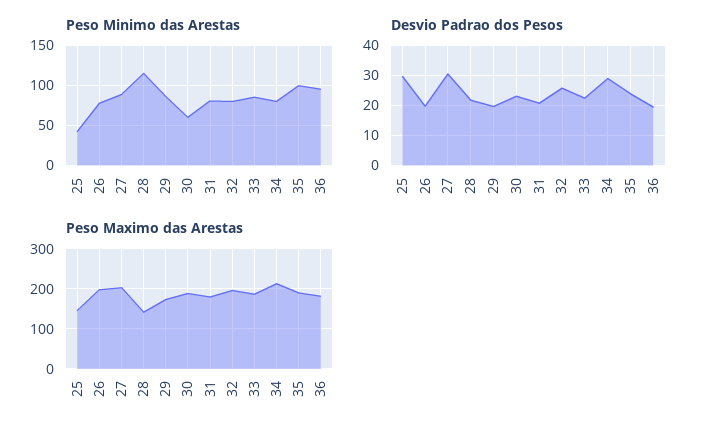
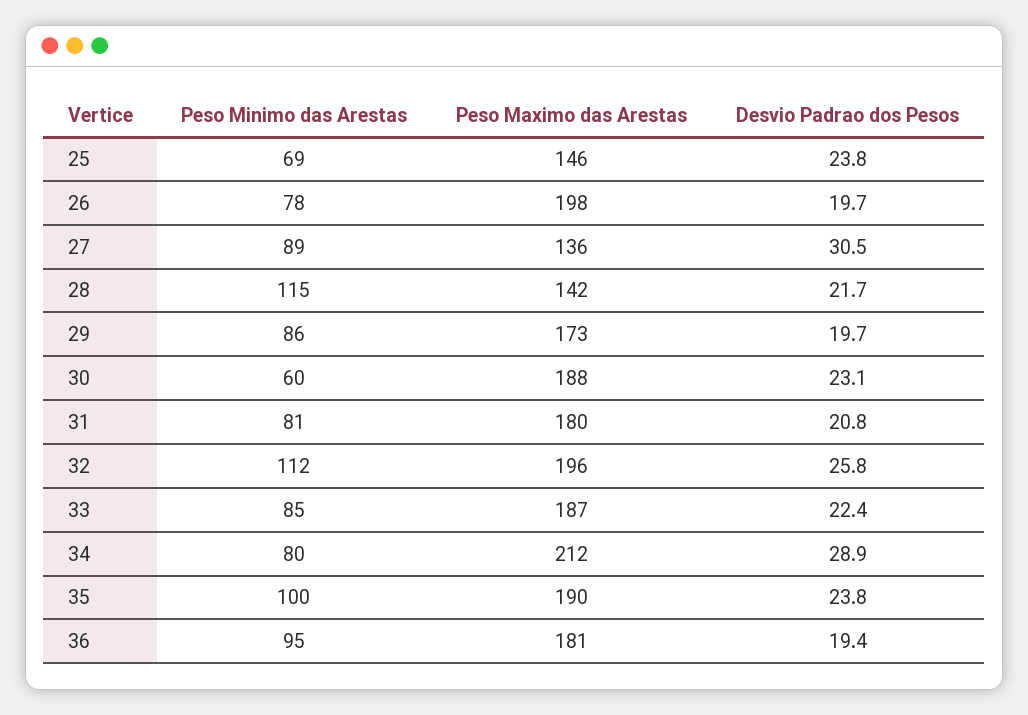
Peso Minimo das Arestas, 25: 40 -> 69
Peso Minimo das Arestas, 32: 80 -> 112
Desvio Padrao dos Pesos, 25: 30 -> 23.8
Peso Maximo das Arestas, 27: 200 -> 136

